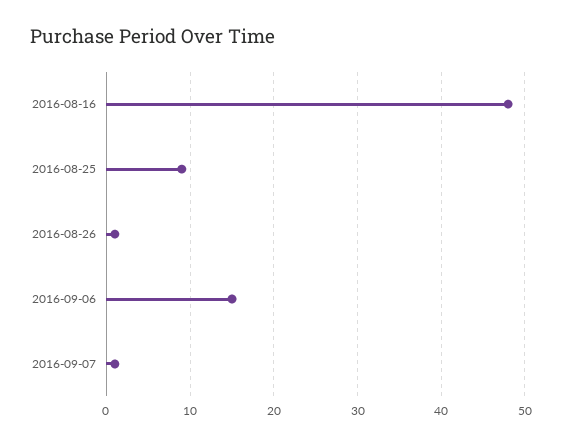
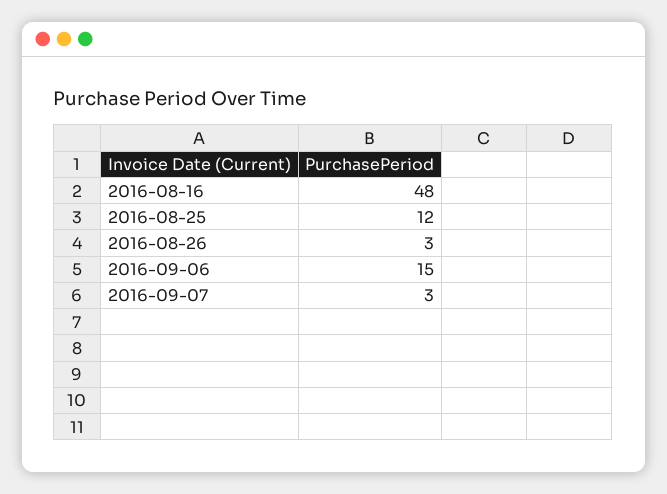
2016-08-25: 9 -> 12
2016-08-26: 1 -> 3
2016-09-07: 1 -> 3

